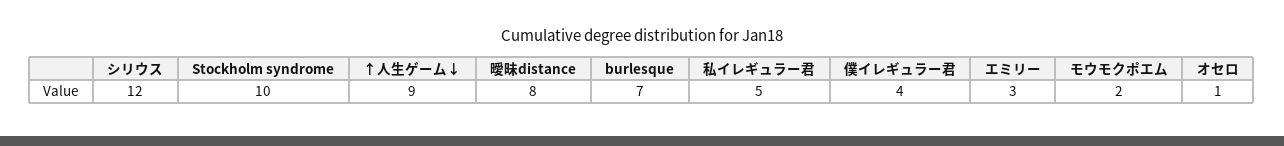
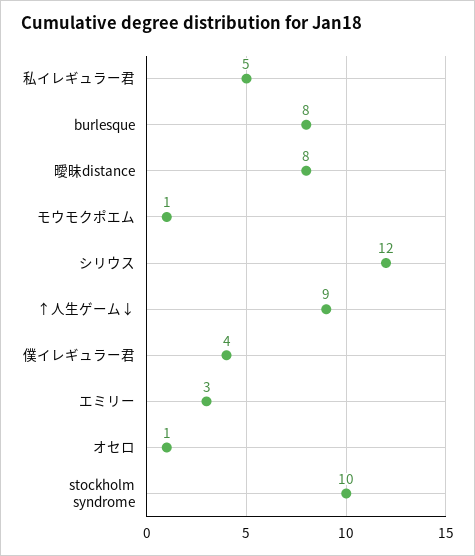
burlesque: 7 -> 8
モウモクポエム: 2 -> 1

